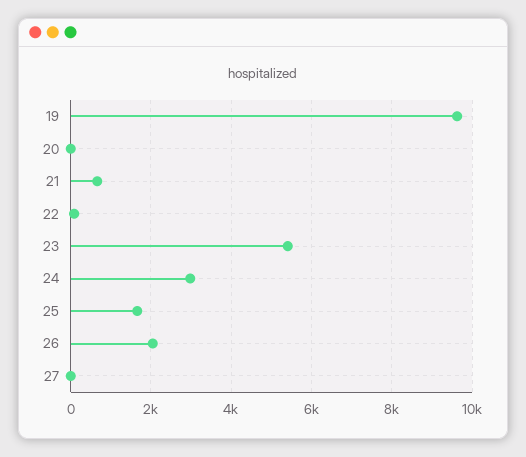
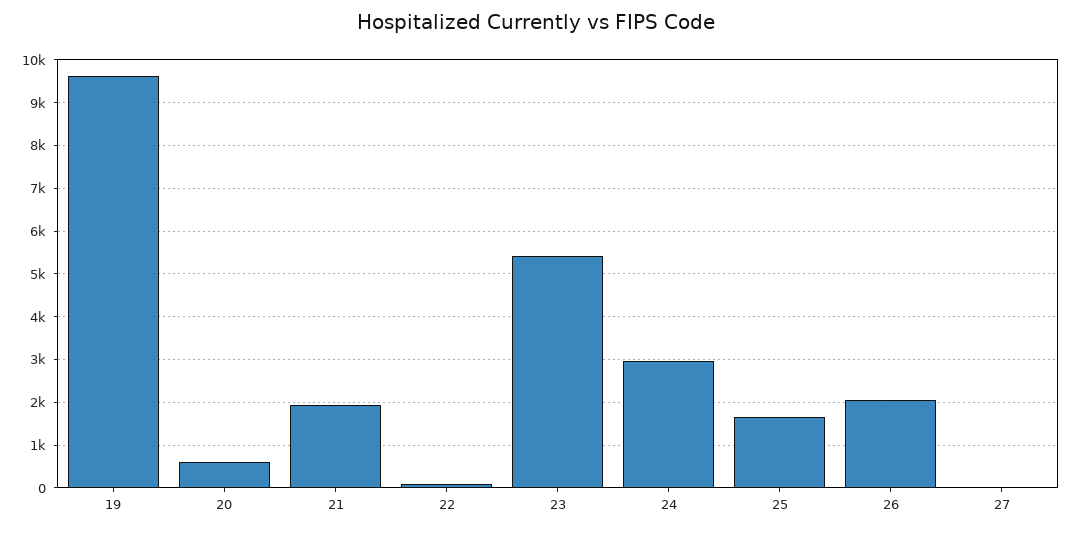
20: 0 -> 600
21: 600 -> 2000

